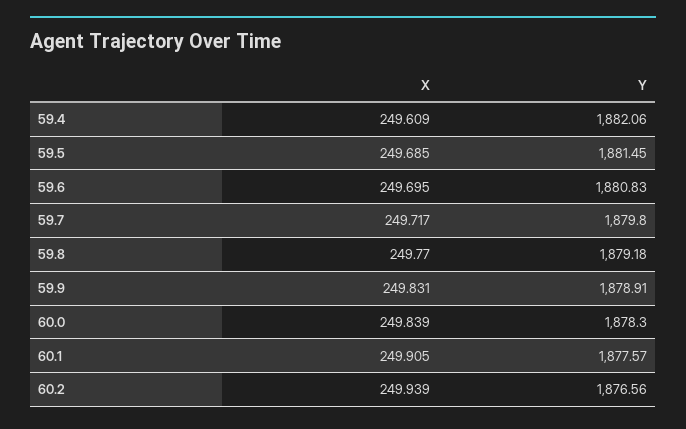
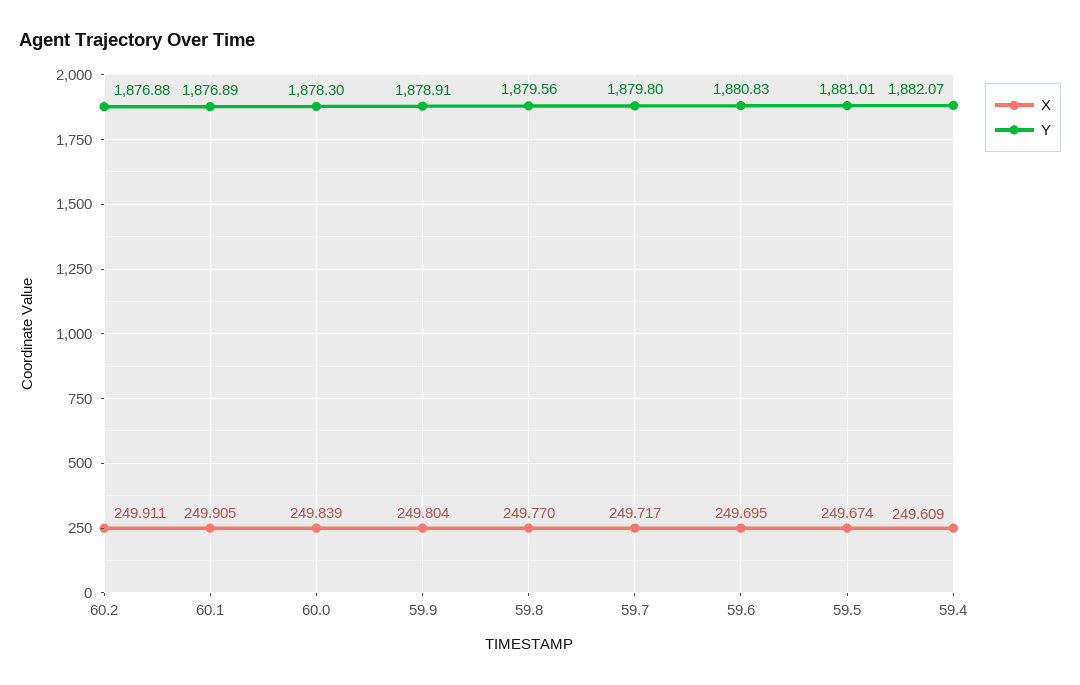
Y, 59.4: 1882.06 -> 1882.07
X, 59.5: 249.685 -> 249.674
Y, 59.5: 1881.45 -> 1881.01
Y, 59.8: 1879.18 -> 1879.56
X, 59.9: 249.831 -> 249.804
Y, 60.1: 1877.57 -> 1876.89
X, 60.2: 249.939 -> 249.911
Y, 60.2: 1876.56 -> 1876.88

